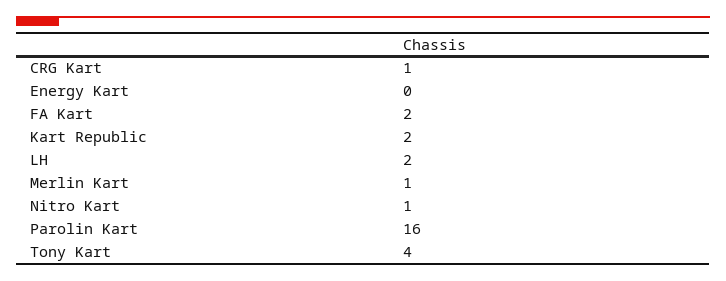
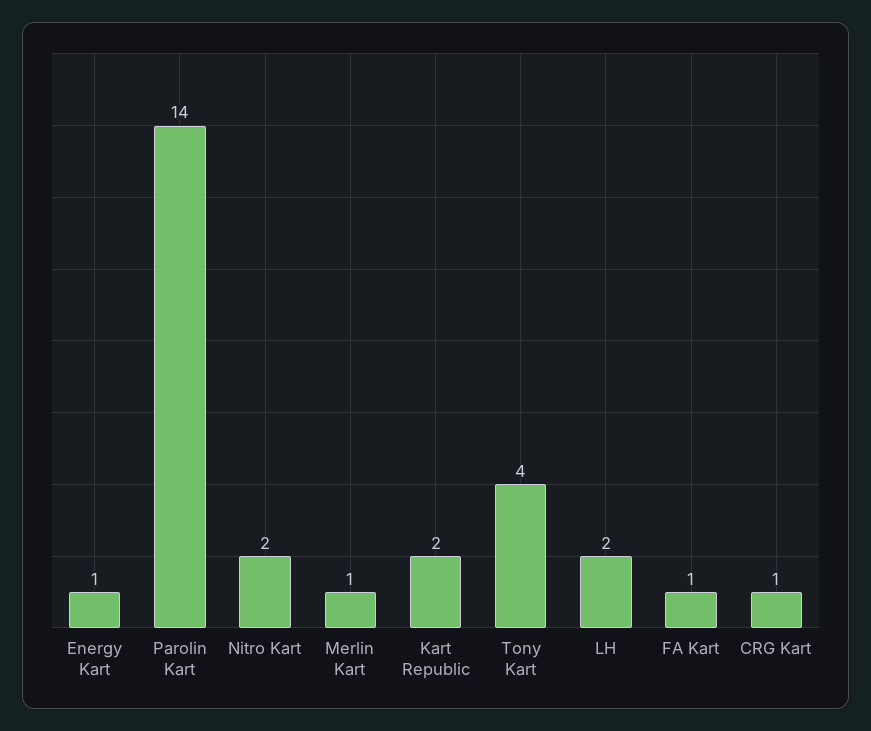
Energy Kart: 0 -> 1
FA Kart: 2 -> 1
Nitro Kart: 1 -> 2
Parolin Kart: 16 -> 14

